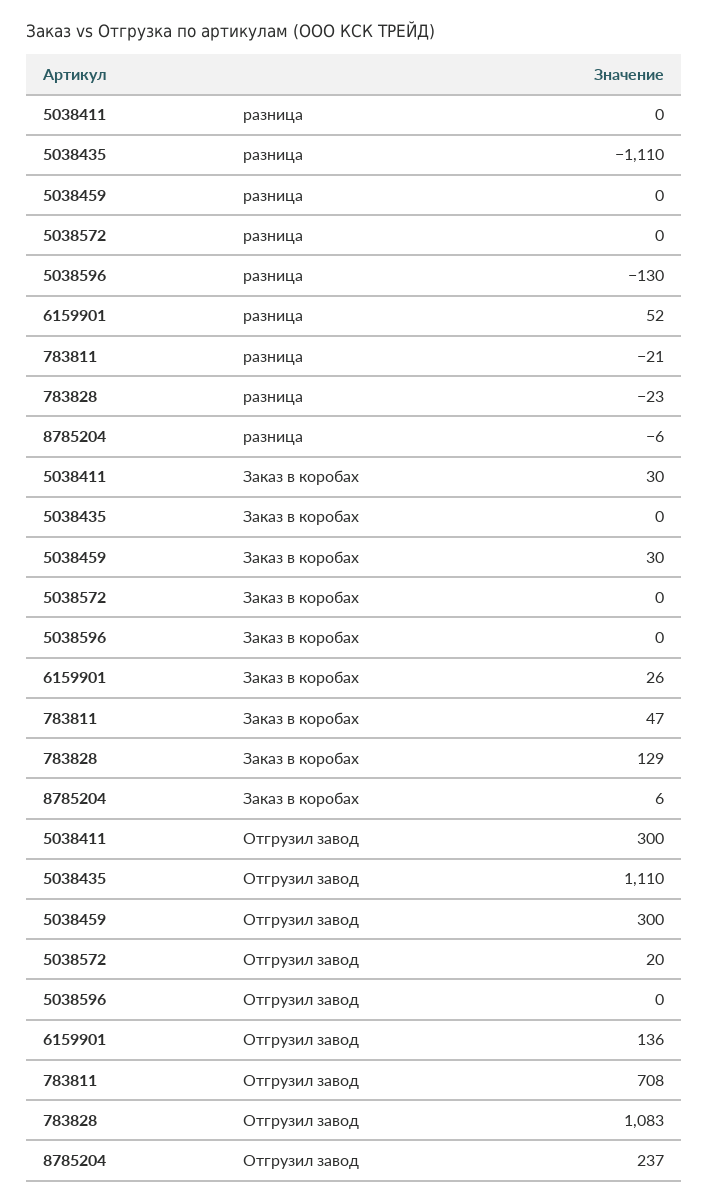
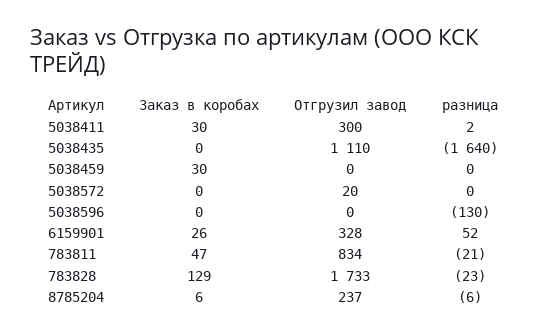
5038411, разница: 0 -> 2
5038435, разница: -1110 -> -1640
5038459, Отгрузил завод: 300 -> 0
6159901, Отгрузил завод: 136 -> 328
783811, Отгрузил завод: 708 -> 834
783828, Отгрузил завод: 1083 -> 1733

